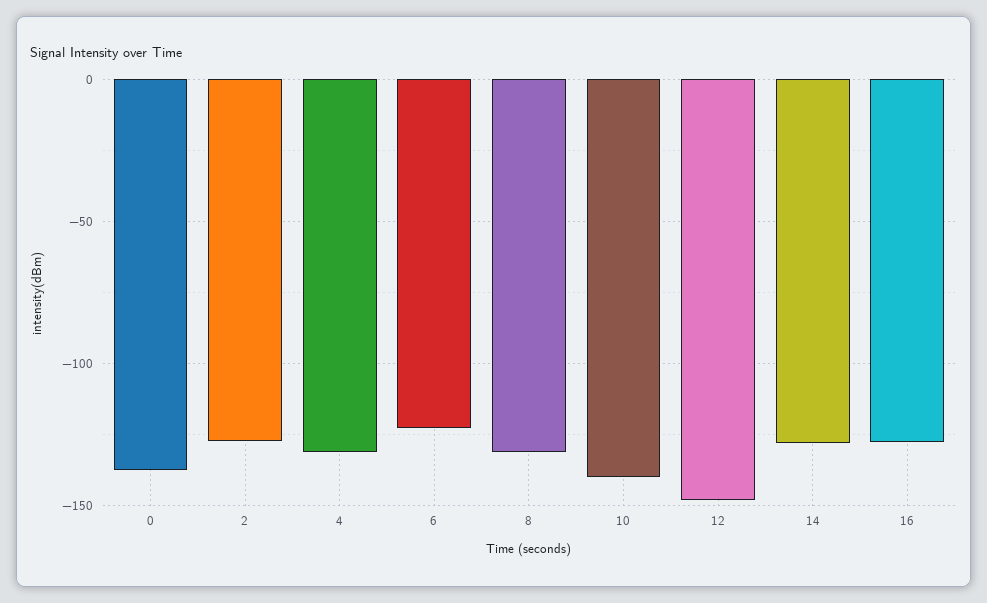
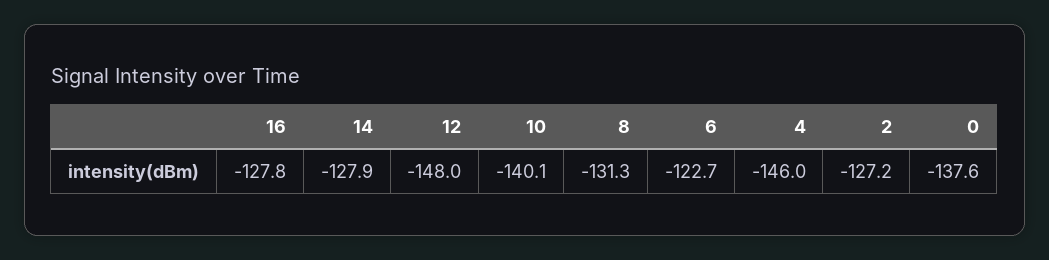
4: -130 -> -146

